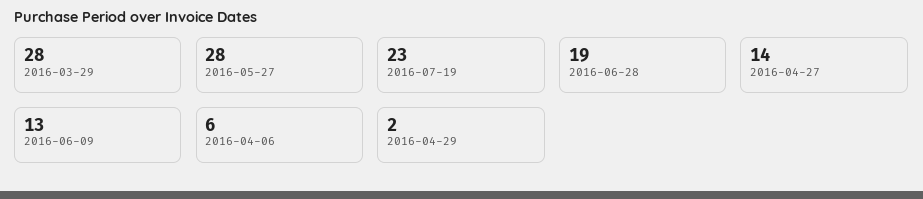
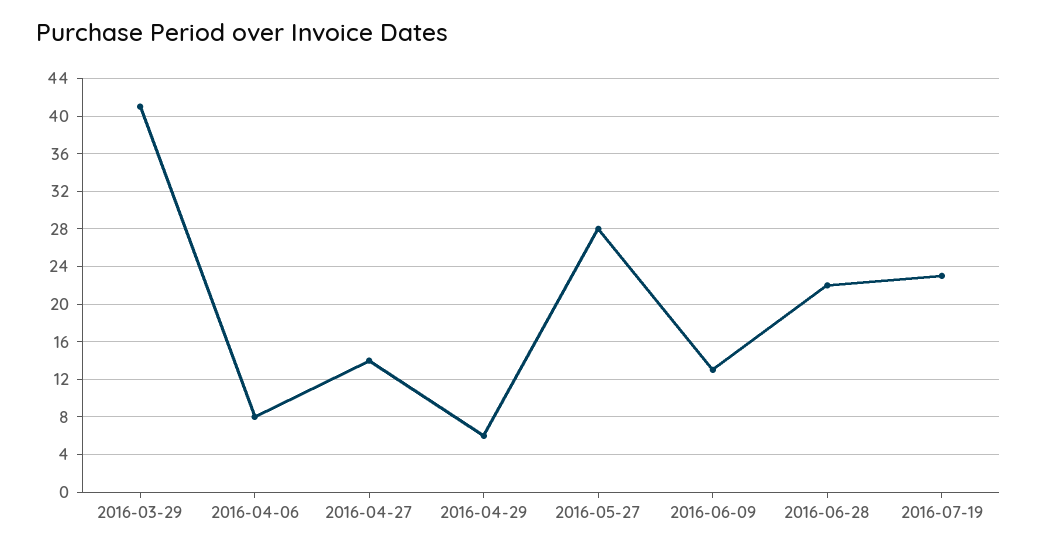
2016-03-29: 28 -> 41
2016-06-28: 19 -> 22
2016-04-06: 6 -> 8
2016-04-29: 2 -> 6

